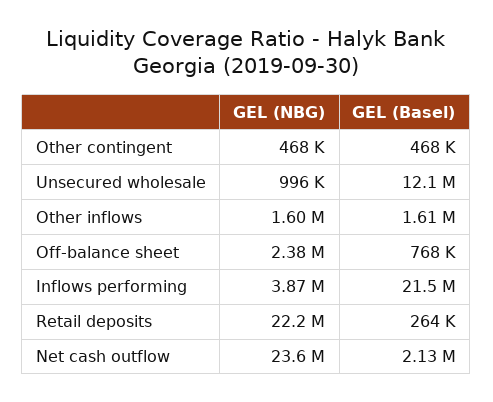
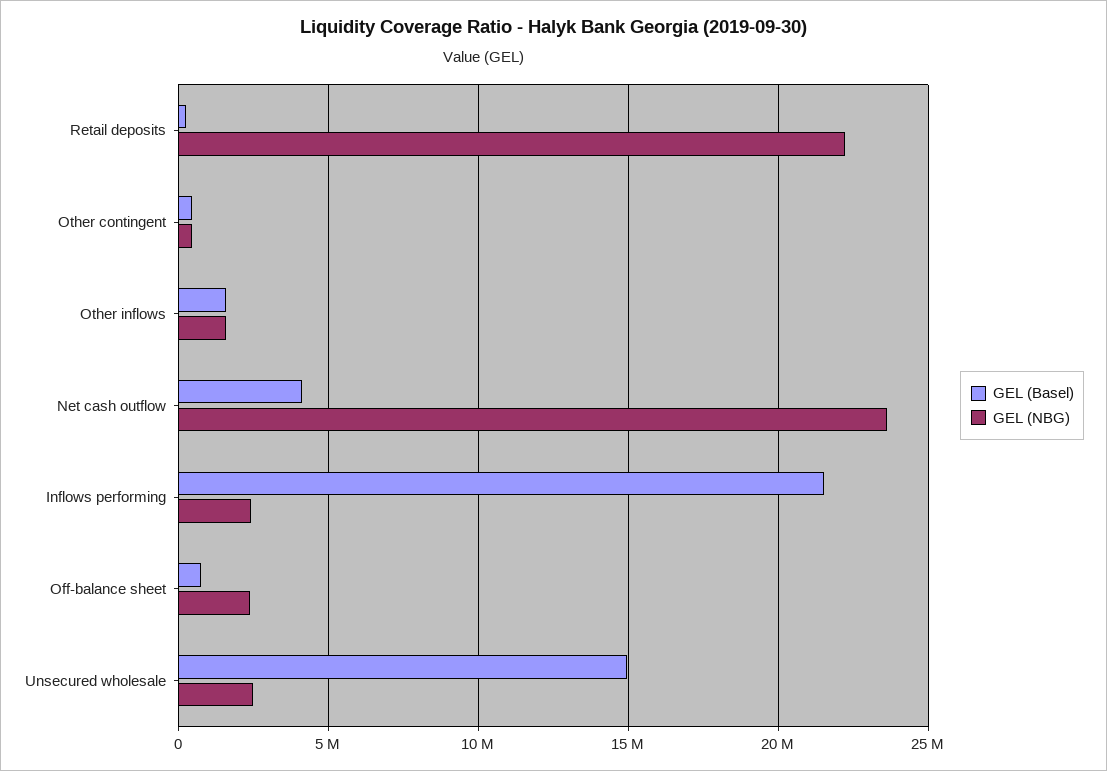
GEL (NBG), Unsecured wholesale: 996000 -> 2500000
GEL (Basel), Unsecured wholesale: 12100000 -> 15000000
GEL (NBG), Inflows performing: 3870000 -> 2500000
GEL (Basel), Net cash outflow: 2130000 -> 4000000

